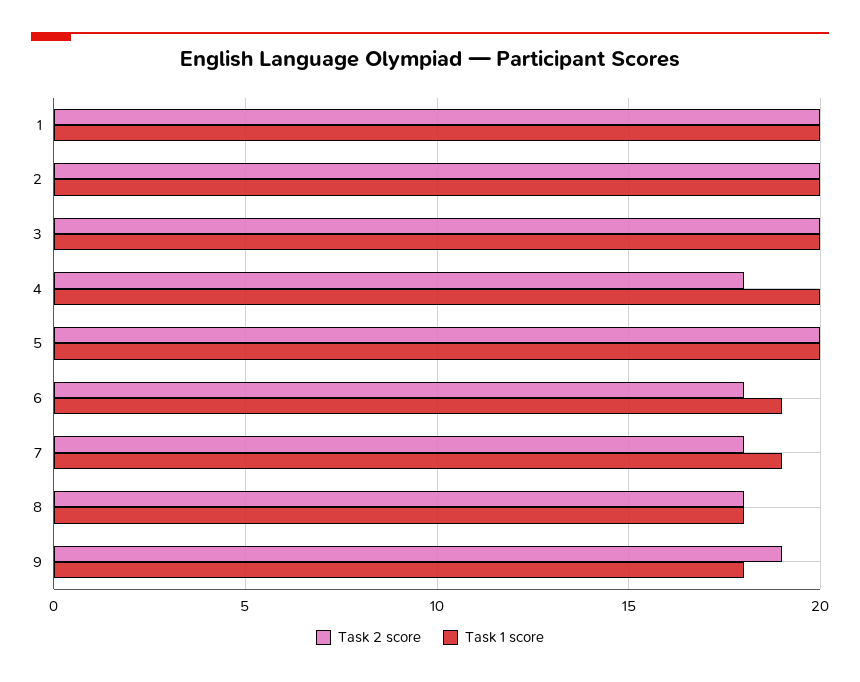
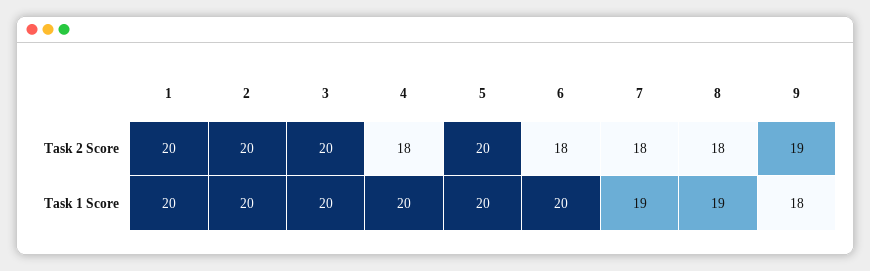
Task 1 score, 6: 19 -> 20
Task 1 score, 8: 18 -> 19

